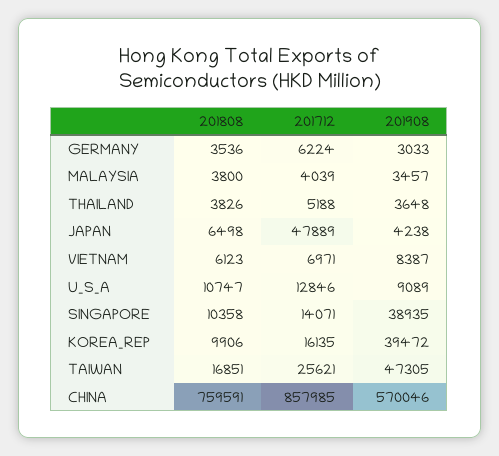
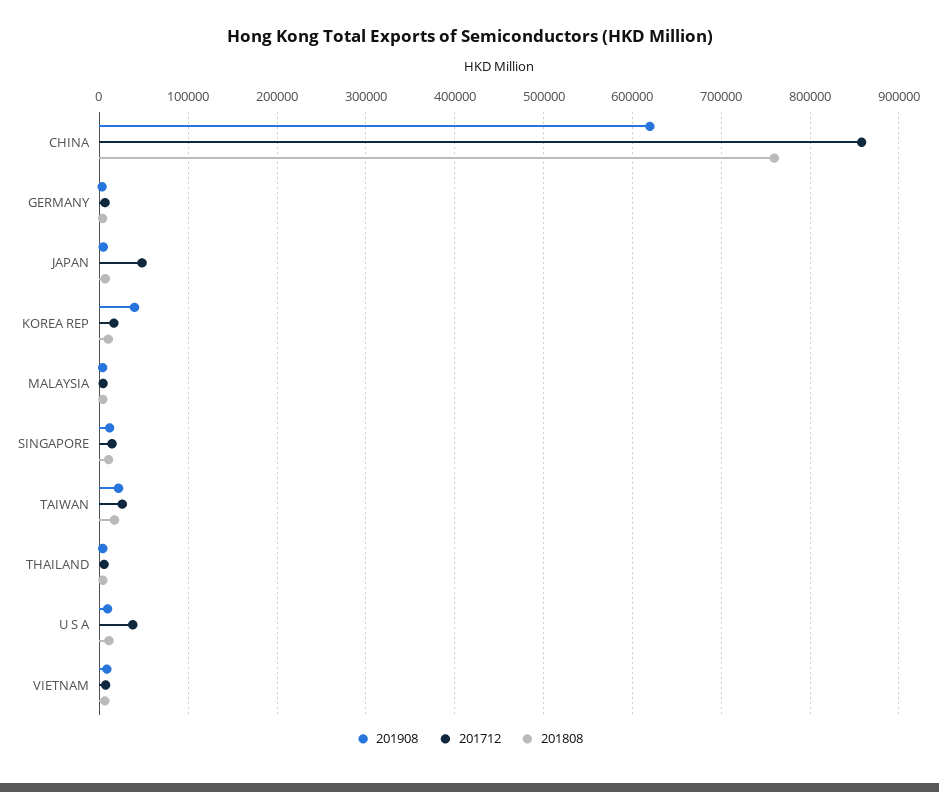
201712, U_S_A: 12846 -> 40000
201908, SINGAPORE: 38935 -> 10000
201908, TAIWAN: 47305 -> 20000
201908, CHINA: 570046 -> 620000

